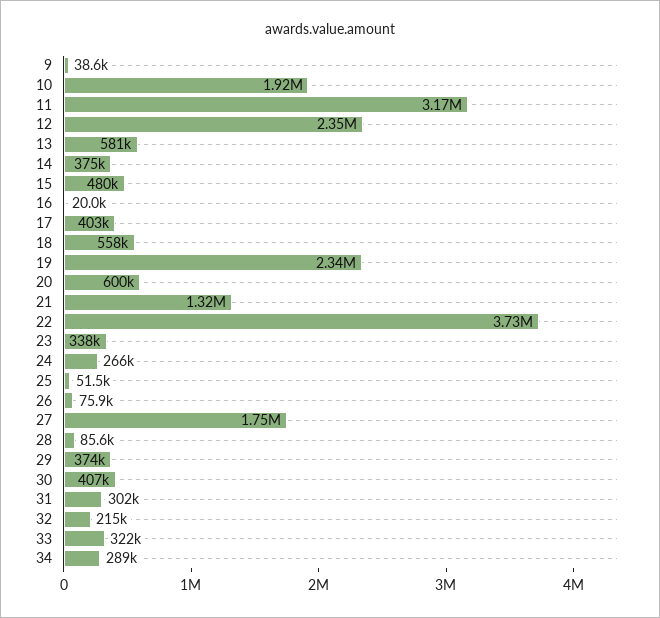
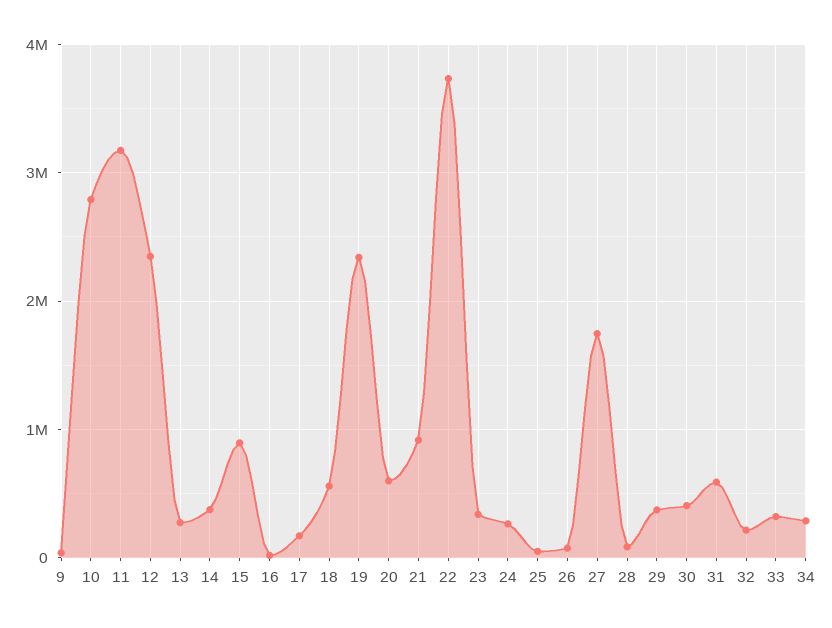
10: 1920000 -> 2800000
13: 581000 -> 300000
15: 480000 -> 900000
17: 403000 -> 200000
21: 1320000 -> 900000
31: 302000 -> 600000

